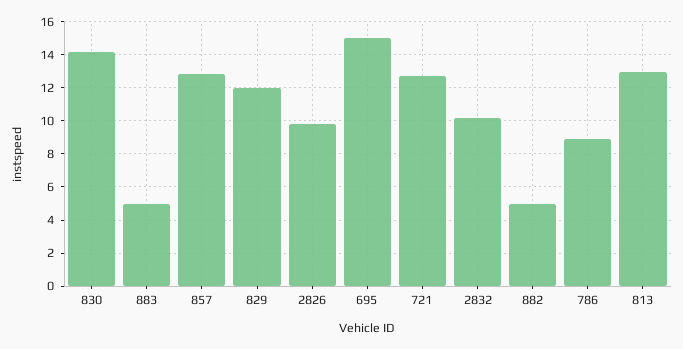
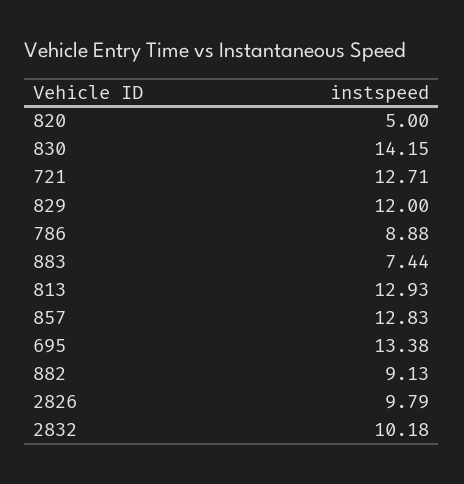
883: 5 -> 7.44
695: 15 -> 13.38
882: 5 -> 9.13
820: none -> 5

